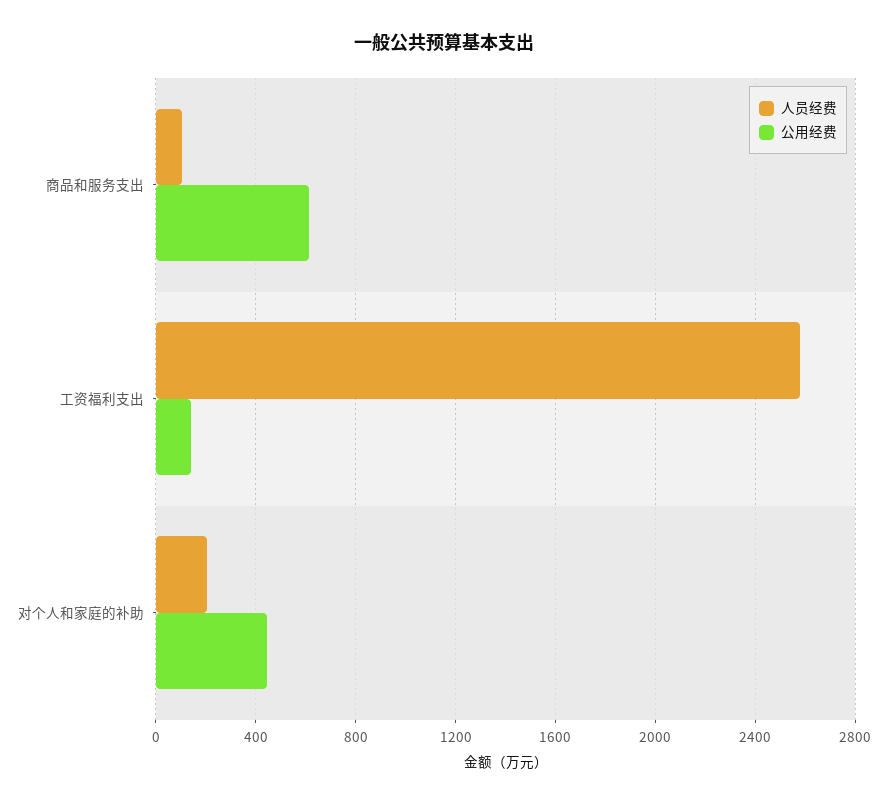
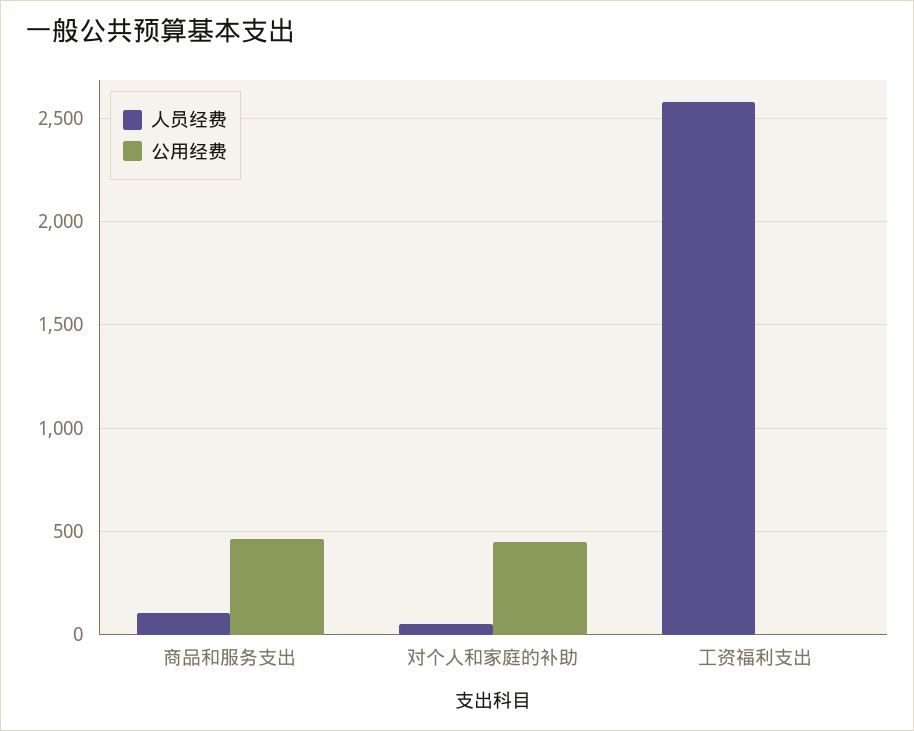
公用经费, 商品和服务支出: 600 -> 450
公用经费, 工资福利支出: 150 -> 0
人员经费, 对个人和家庭的补助: 200 -> 50

